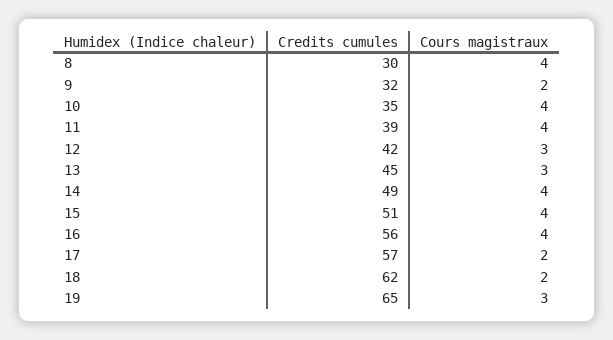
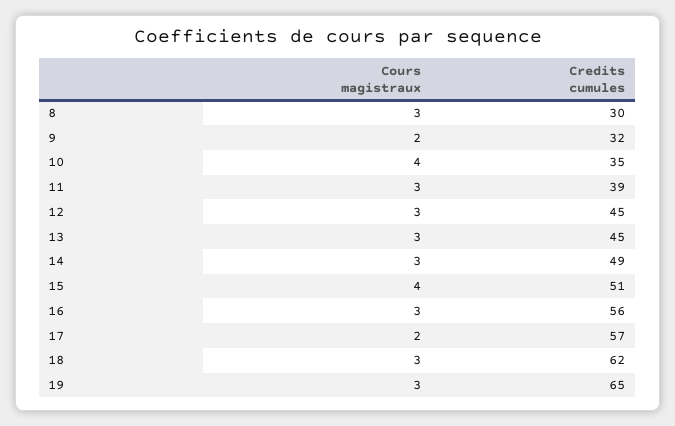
Cours magistraux, 8: 4 -> 3
Cours magistraux, 11: 4 -> 3
Credits cumules, 12: 42 -> 45
Cours magistraux, 14: 4 -> 3
Cours magistraux, 16: 4 -> 3
Cours magistraux, 18: 2 -> 3

